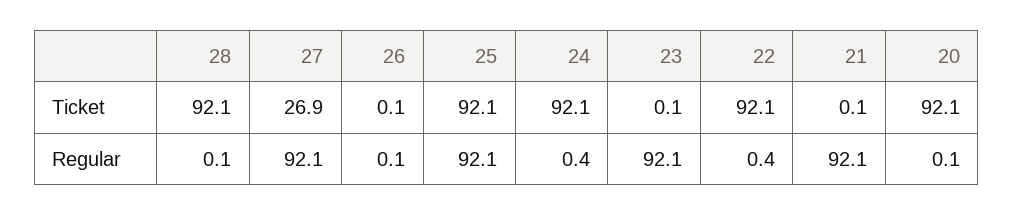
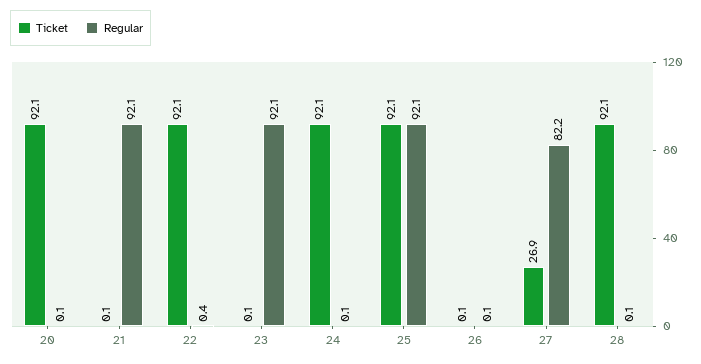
Regular, 27: 92.1 -> 82.2
Regular, 24: 0.4 -> 0.1

